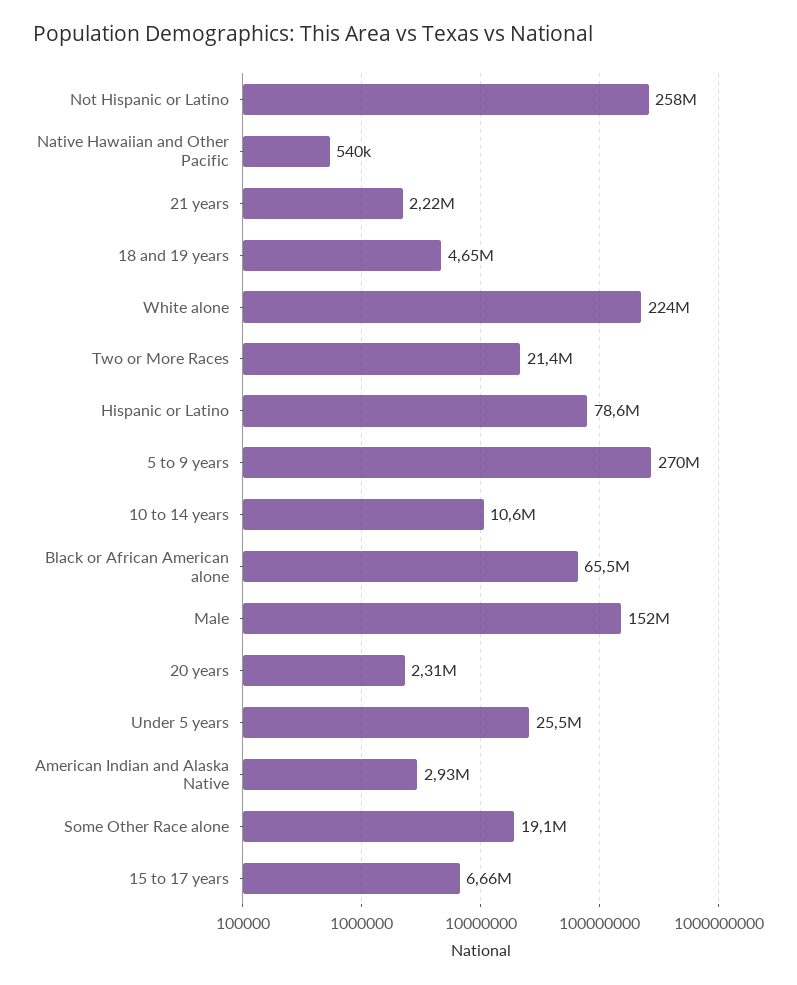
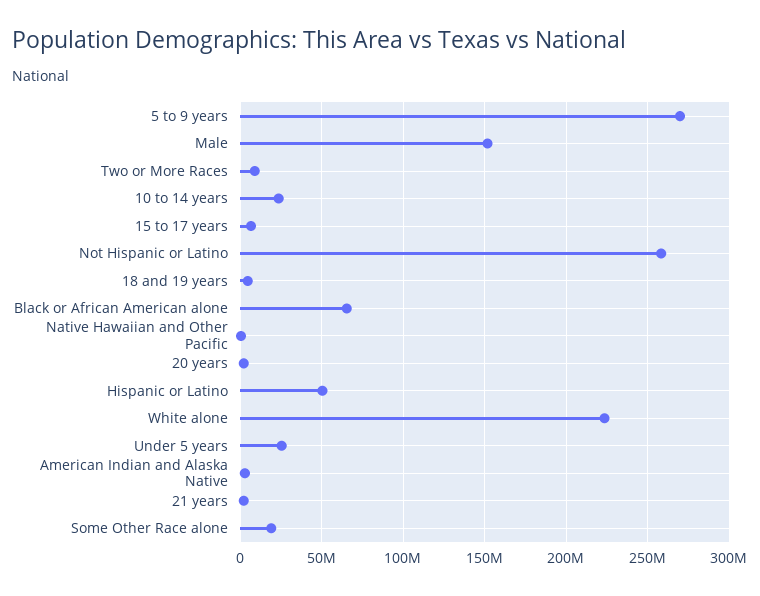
Two or More Races: 21400000 -> 10000000
Hispanic or Latino: 78600000 -> 50000000
10 to 14 years: 10600000 -> 25000000

